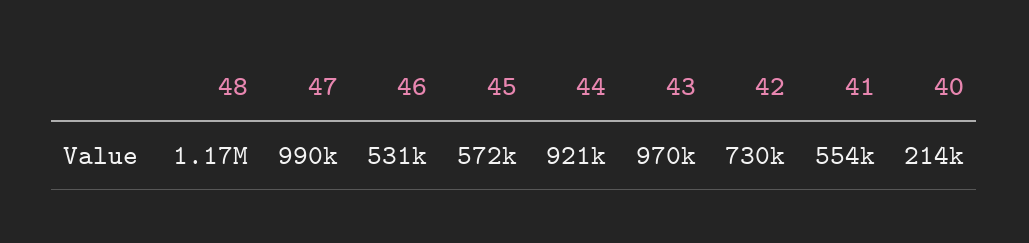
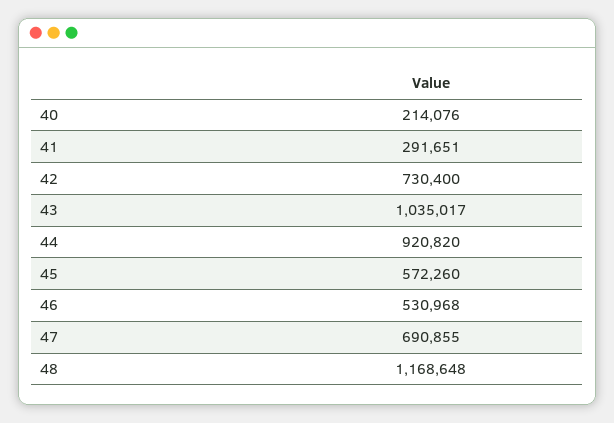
47: 990000 -> 690855
43: 970000 -> 1035017
41: 554000 -> 291651

